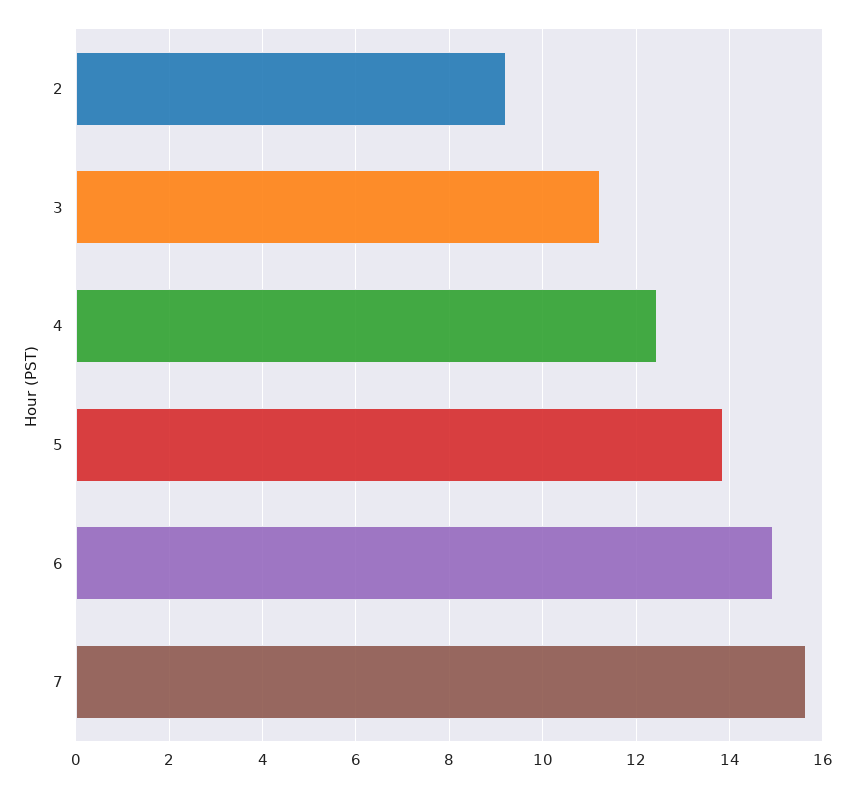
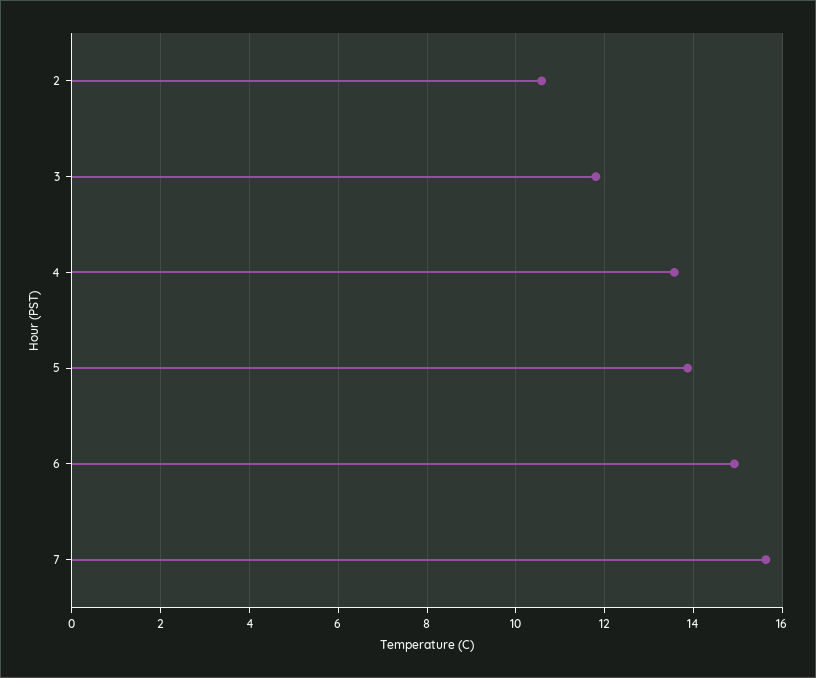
2: 9.2 -> 10.6
3: 11.2 -> 11.8
4: 12.4 -> 13.6

